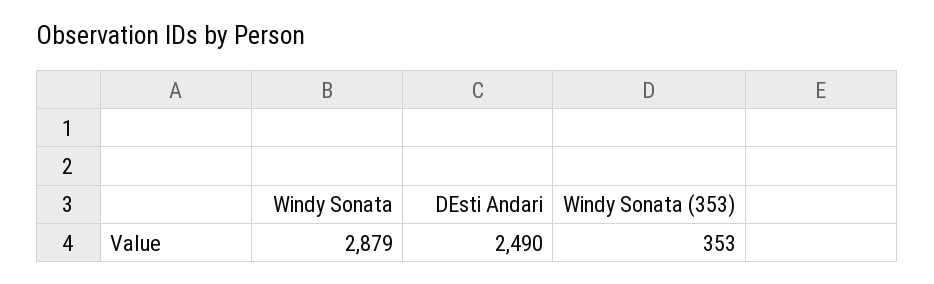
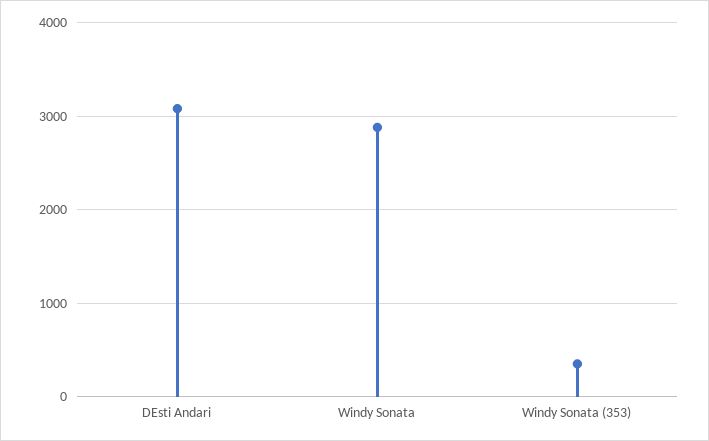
DEsti Andari: 2490 -> 3100

